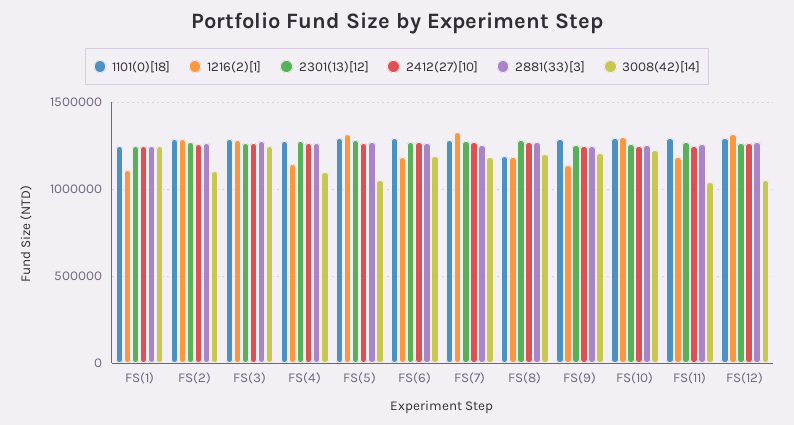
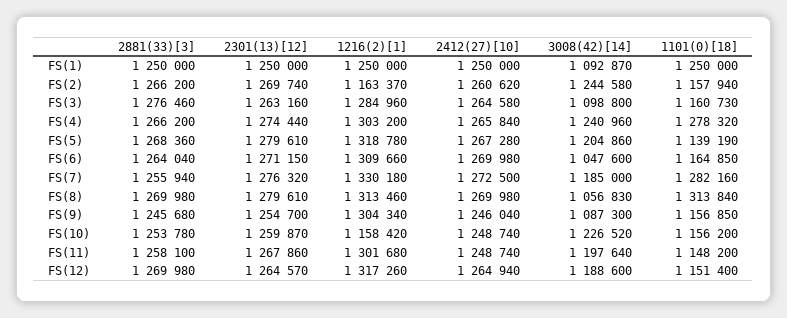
1216(2)[1], FS(1): 1100000 -> 1250000
3008(42)[14], FS(1): 1250000 -> 1092870
1101(0)[18], FS(2): 1300000 -> 1157940
1216(2)[1], FS(2): 1300000 -> 1163370
3008(42)[14], FS(2): 1100000 -> 1244580
1101(0)[18], FS(3): 1300000 -> 1160730
3008(42)[14], FS(3): 1250000 -> 1098800
1216(2)[1], FS(4): 1150000 -> 1303200
3008(42)[14], FS(4): 1100000 -> 1240960
1101(0)[18], FS(5): 1300000 -> 1139190
3008(42)[14], FS(5): 1050000 -> 1204860
1101(0)[18], FS(6): 1300000 -> 1164850
1216(2)[1], FS(6): 1200000 -> 1309660
3008(42)[14], FS(6): 1200000 -> 1047600
1101(0)[18], FS(8): 1200000 -> 1313840
1216(2)[1], FS(8): 1200000 -> 1313460
3008(42)[14], FS(8): 1200000 -> 1056830
1101(0)[18], FS(9): 1300000 -> 1156850
1216(2)[1], FS(9): 1150000 -> 1304340
3008(42)[14], FS(9): 1200000 -> 1087300
1101(0)[18], FS(10): 1300000 -> 1156200
1216(2)[1], FS(10): 1300000 -> 1158420
1101(0)[18], FS(11): 1300000 -> 1148200
1216(2)[1], FS(11): 1200000 -> 1301680
3008(42)[14], FS(11): 1050000 -> 1197640
1101(0)[18], FS(12): 1300000 -> 1151400
3008(42)[14], FS(12): 1050000 -> 1188600

